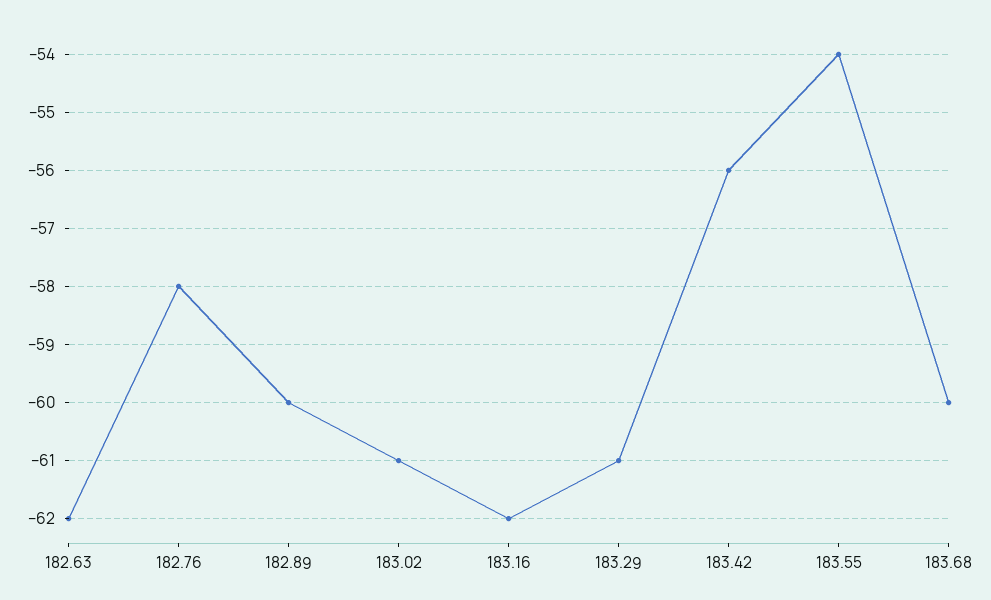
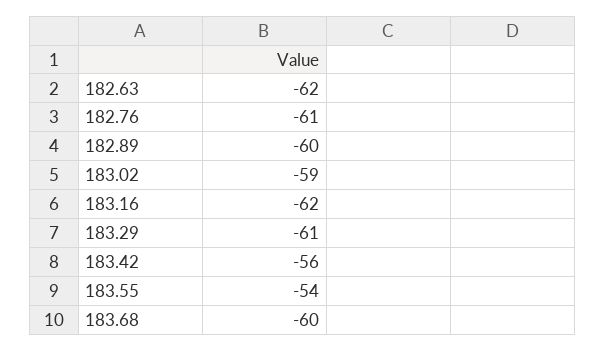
182.76: -58 -> -61
183.02: -61 -> -59

